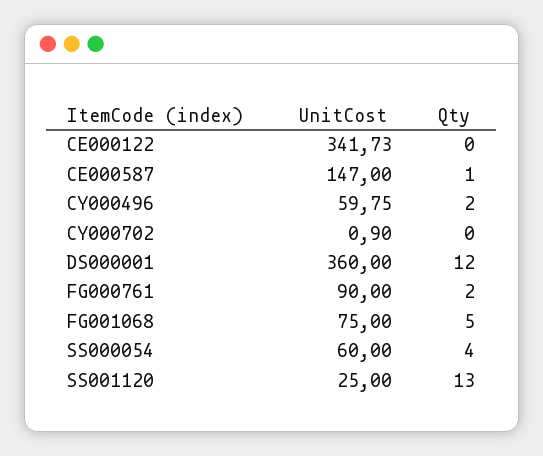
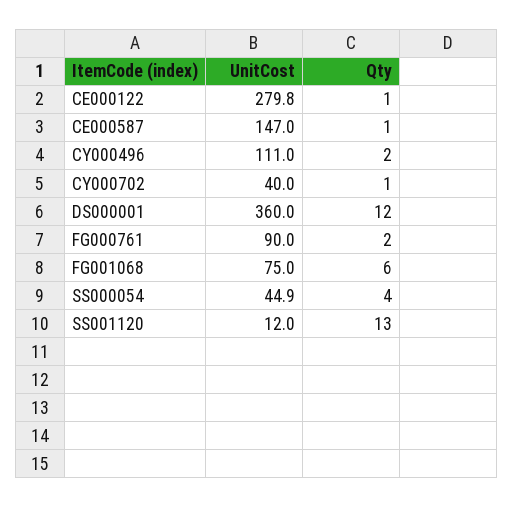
UnitCost, CE000122: 341.73 -> 279.8
Qty, CE000122: 0 -> 1
UnitCost, CY000496: 59.75 -> 111
UnitCost, CY000702: 0.9 -> 40
Qty, CY000702: 0 -> 1
Qty, FG001068: 5 -> 6
UnitCost, SS000054: 60 -> 44.9
UnitCost, SS001120: 25 -> 12

